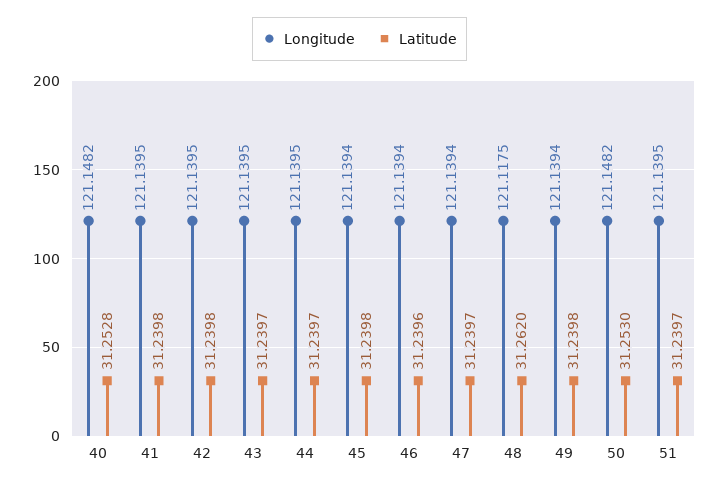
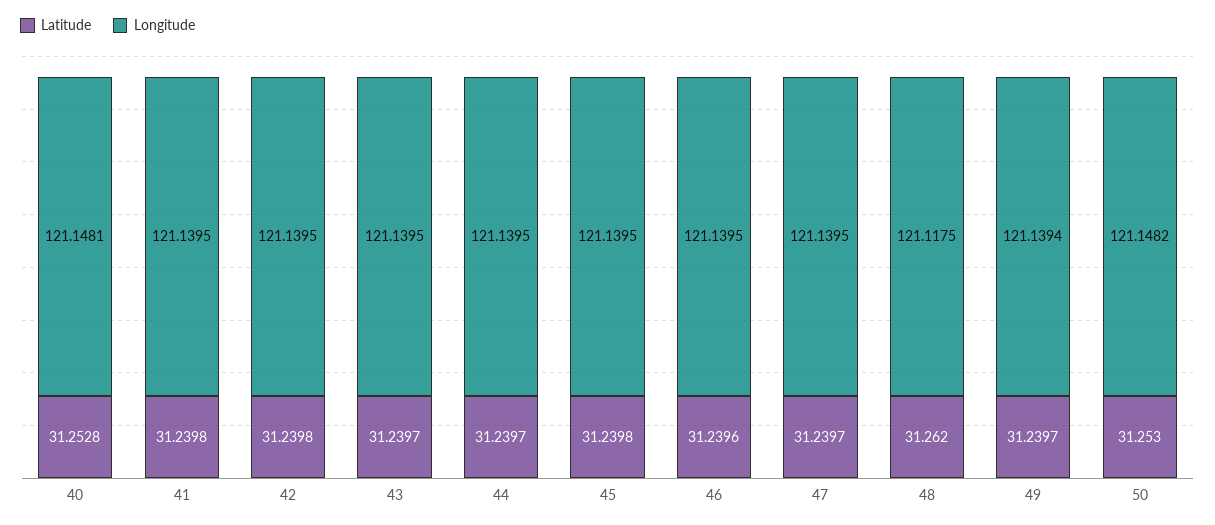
Longitude, 40: 121.1482 -> 121.1481
Longitude, 45: 121.1394 -> 121.1395
Longitude, 46: 121.1394 -> 121.1395
Longitude, 47: 121.1394 -> 121.1395
Latitude, 49: 31.2398 -> 31.2397
Longitude, 51: 121.1395 -> none
Latitude, 51: 31.2397 -> none

